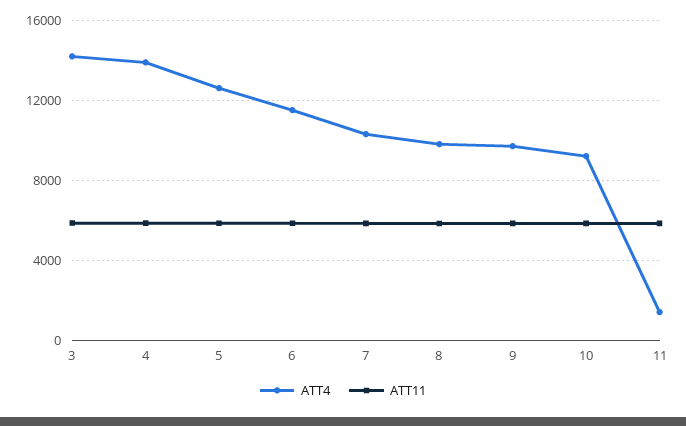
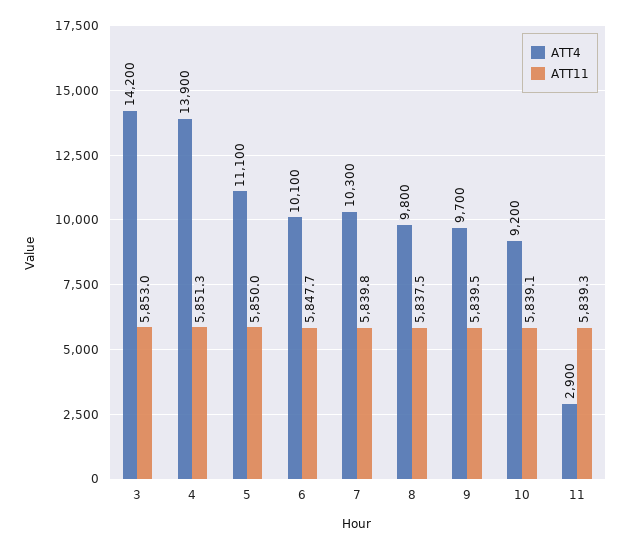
ATT4, 5: 12500 -> 11100
ATT4, 6: 11500 -> 10100
ATT4, 11: 1500 -> 2900

